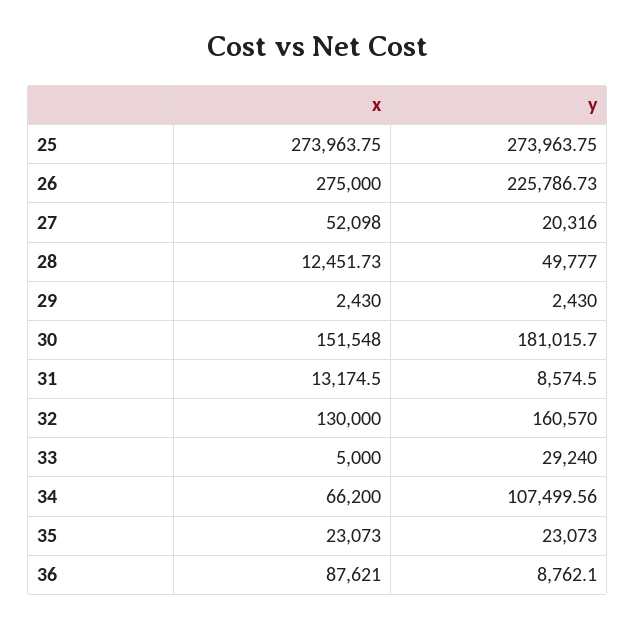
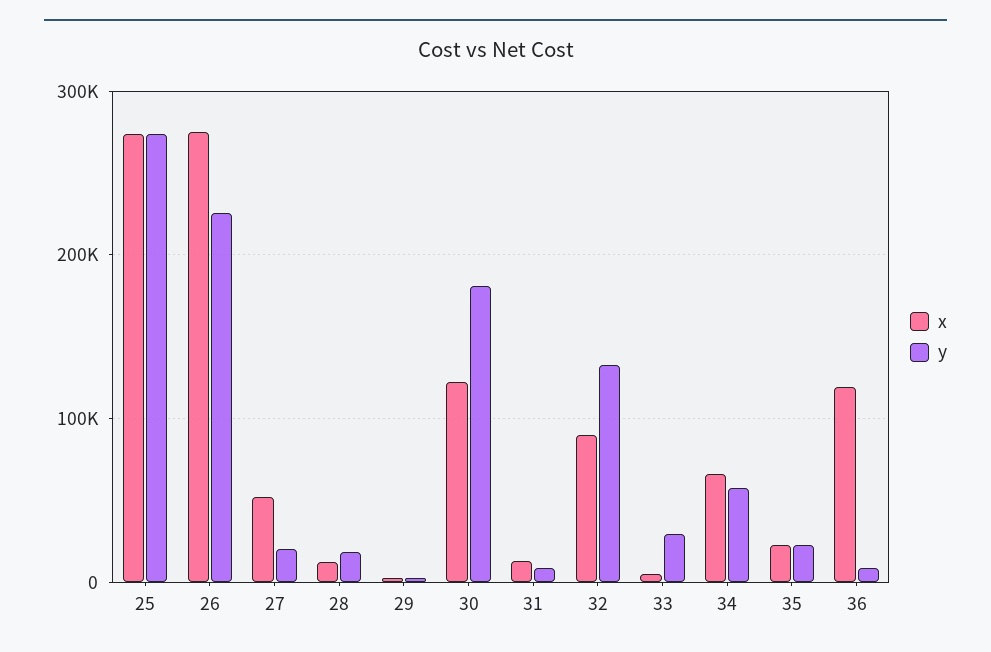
y, 28: 49777 -> 20000
x, 30: 151548 -> 120000
x, 32: 130000 -> 90000
y, 32: 160570 -> 130000
y, 34: 107499.56 -> 60000
x, 36: 87621 -> 120000

